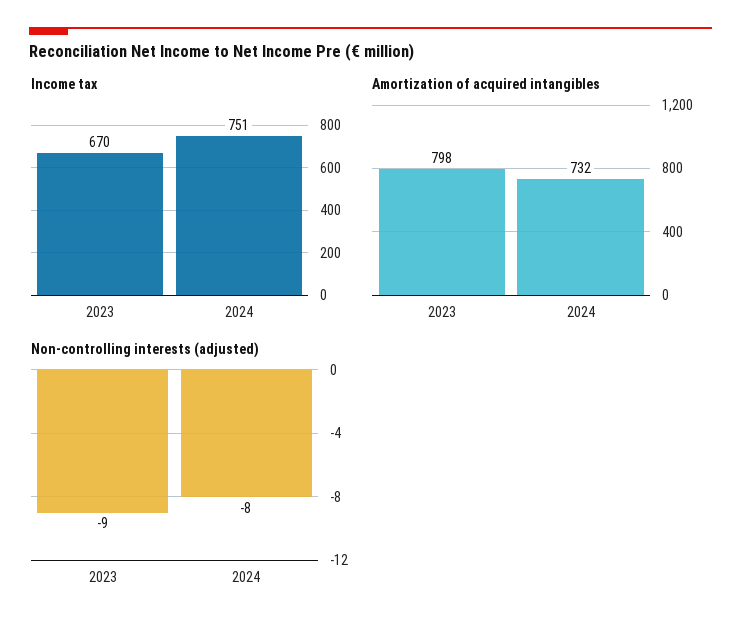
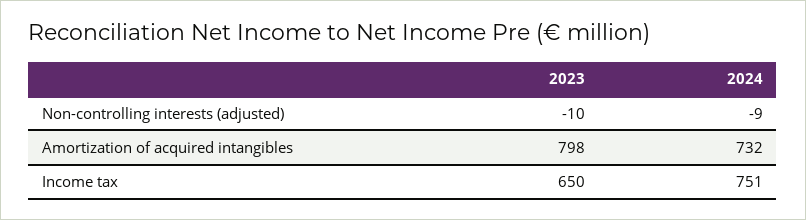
Income tax, 2023: 670 -> 650
Non-controlling interests (adjusted), 2023: -9 -> -10
Non-controlling interests (adjusted), 2024: -8 -> -9

